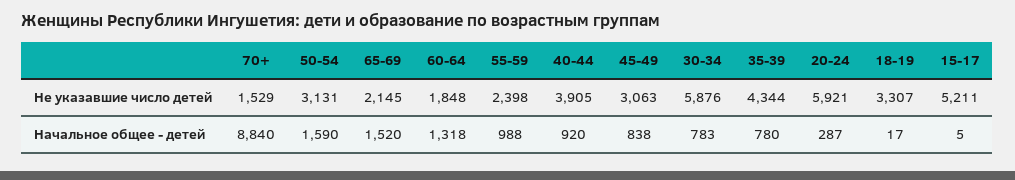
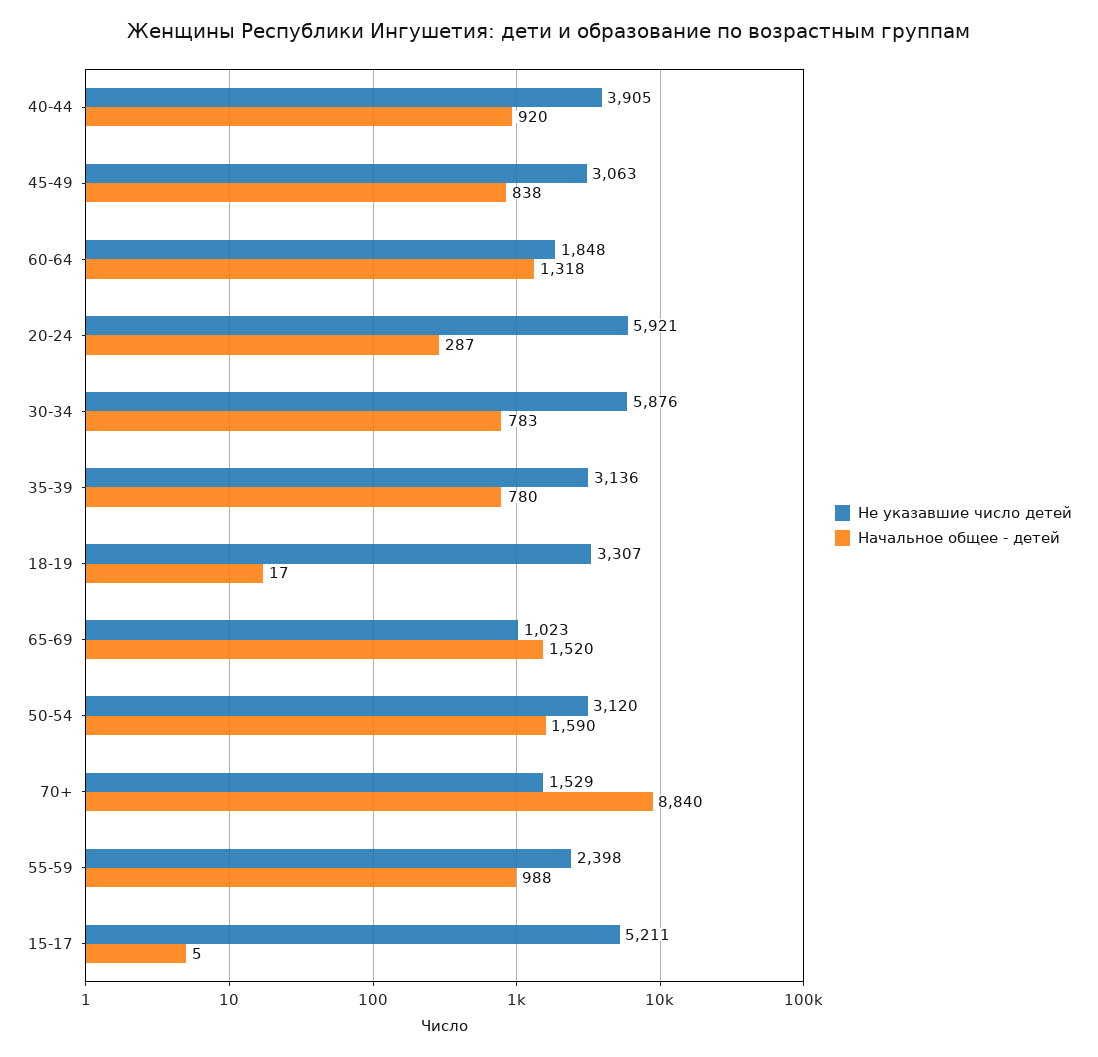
Не указавшие число детей, 50-54: 3131 -> 3120
Не указавшие число детей, 65-69: 2145 -> 1023
Не указавшие число детей, 35-39: 4344 -> 3136

